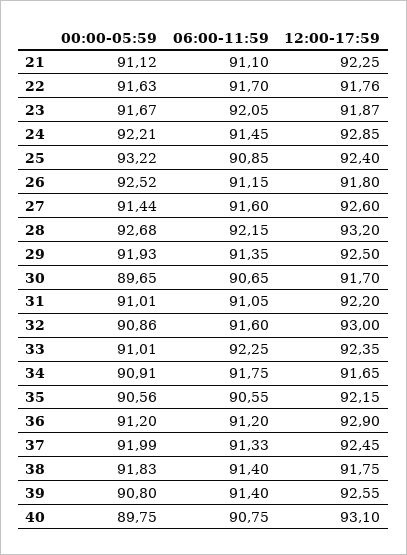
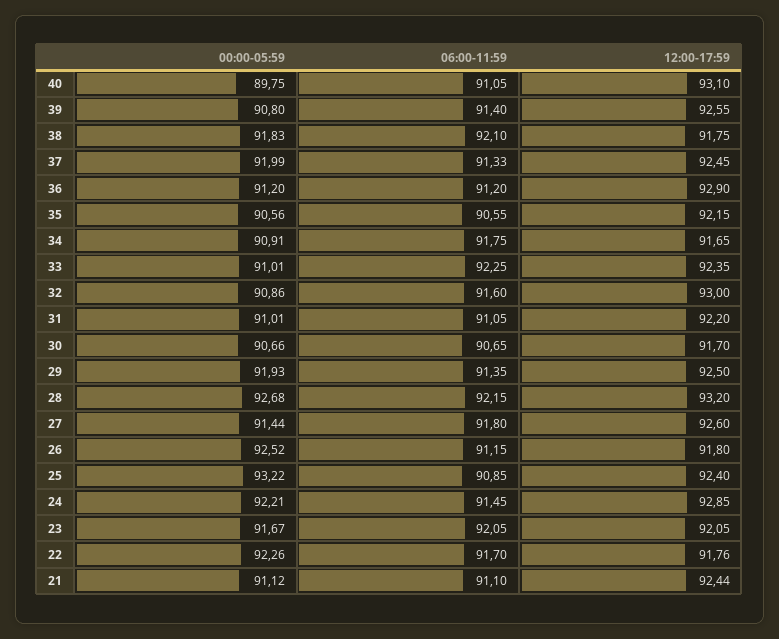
12:00-17:59, 21: 92.25 -> 92.44
00:00-05:59, 22: 91.63 -> 92.26
12:00-17:59, 23: 91.87 -> 92.05
06:00-11:59, 27: 91.6 -> 91.8
00:00-05:59, 30: 89.65 -> 90.66
06:00-11:59, 38: 91.4 -> 92.1
06:00-11:59, 40: 90.75 -> 91.05

